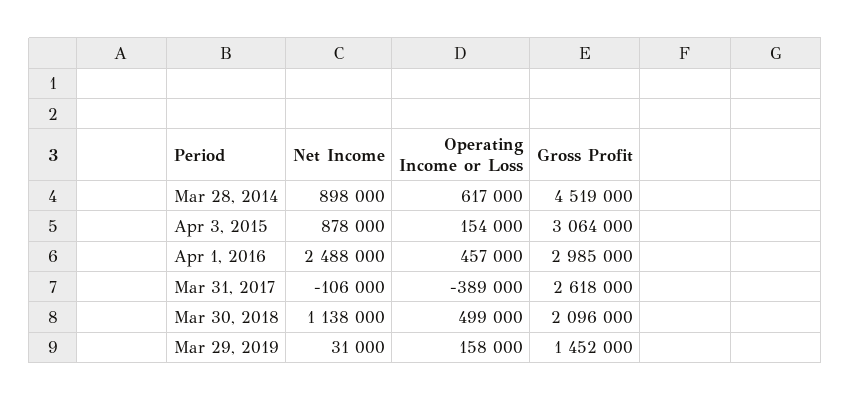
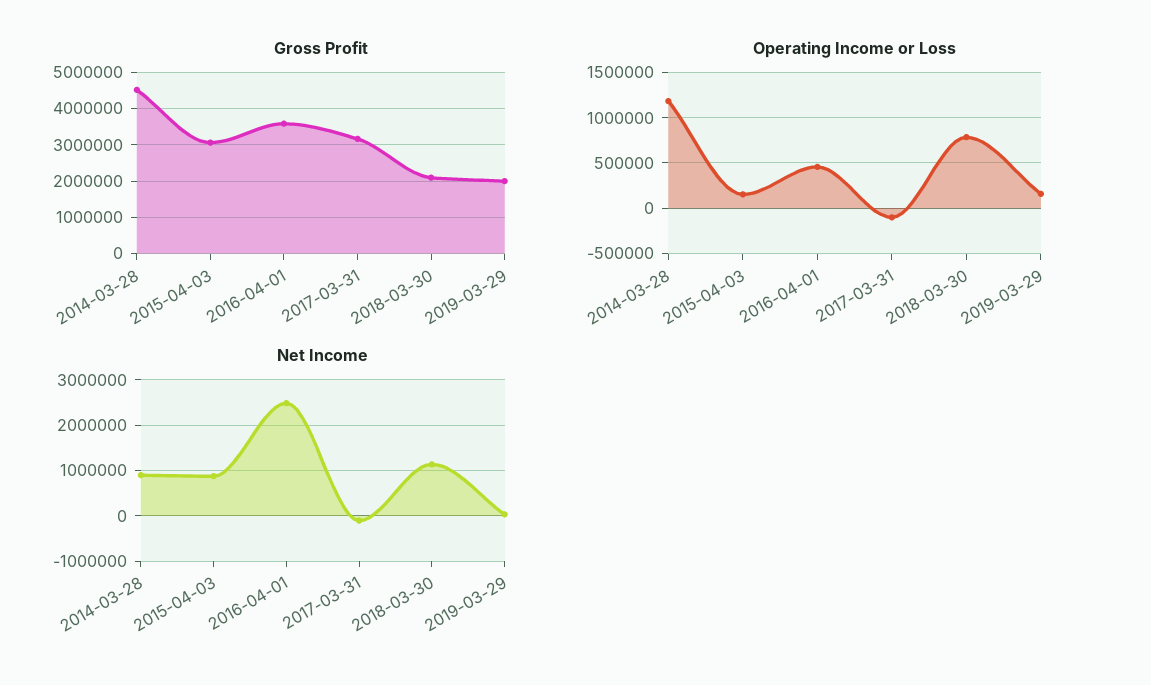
Operating Income or Loss, Mar 28, 2014: 617000 -> 1200000
Gross Profit, Apr 1, 2016: 2985000 -> 3600000
Operating Income or Loss, Mar 31, 2017: -389000 -> -100000
Gross Profit, Mar 31, 2017: 2618000 -> 3200000
Operating Income or Loss, Mar 30, 2018: 499000 -> 800000
Gross Profit, Mar 29, 2019: 1452000 -> 2000000

